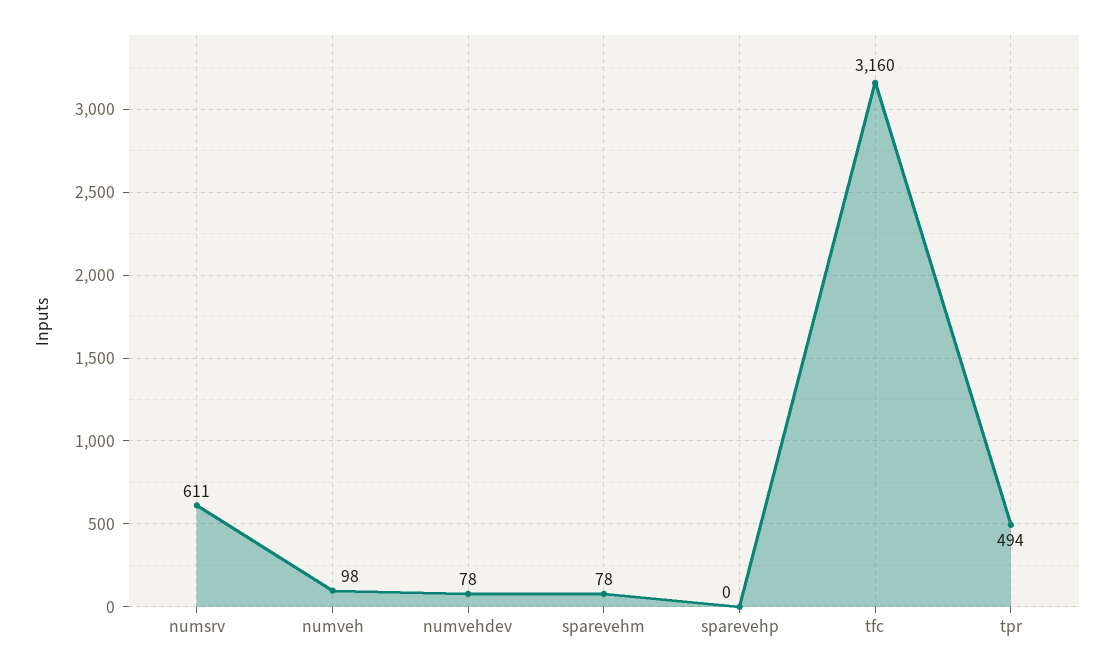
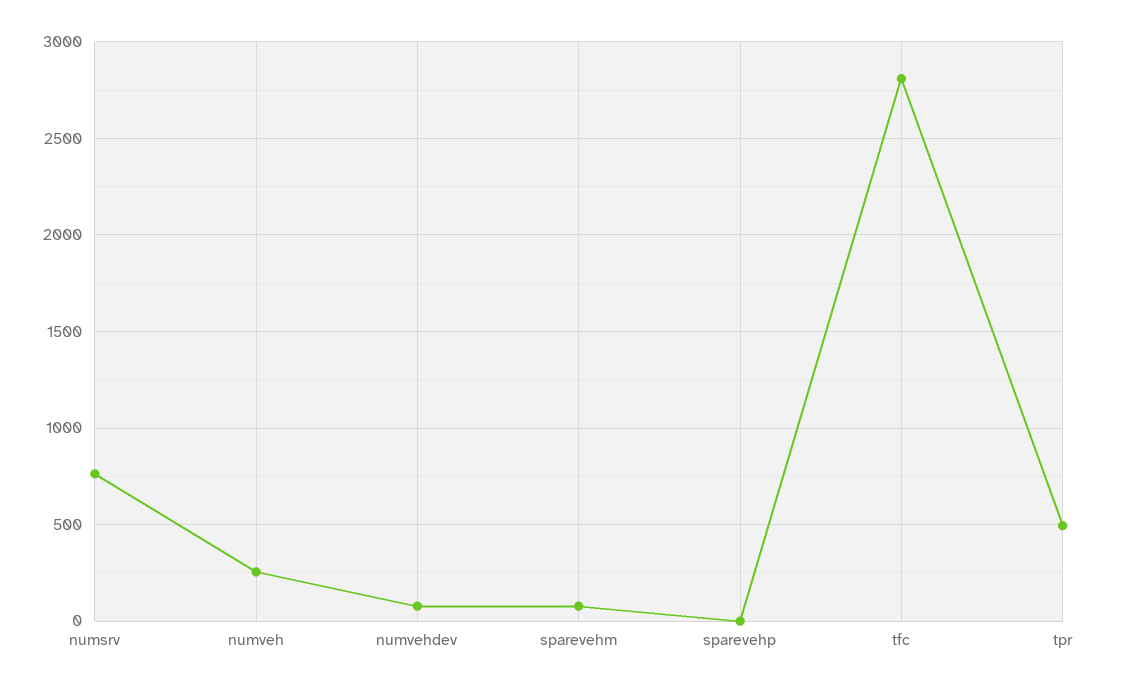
numsrv: 611 -> 750
numveh: 98 -> 250
tfc: 3160 -> 2800

